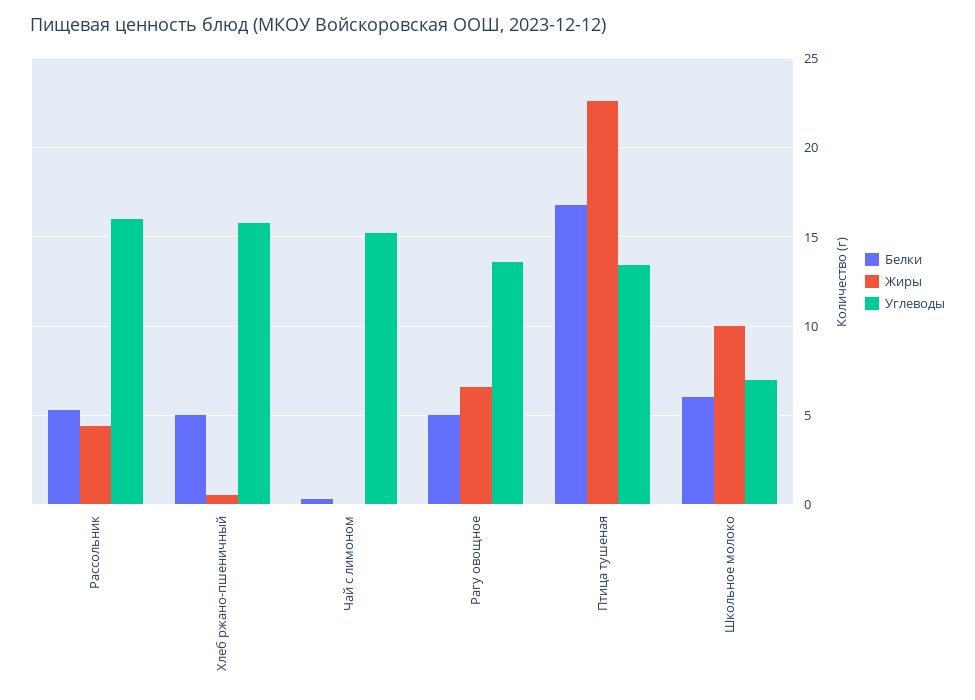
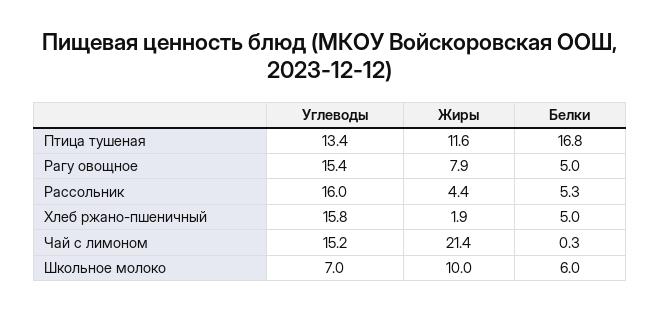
Жиры, Хлеб ржано-пшеничный: 0.5 -> 1.9
Жиры, Чай с лимоном: 0 -> 21.4
Жиры, Рагу овощное: 6.5 -> 7.9
Углеводы, Рагу овощное: 13.5 -> 15.4
Жиры, Птица тушеная: 22.5 -> 11.6

